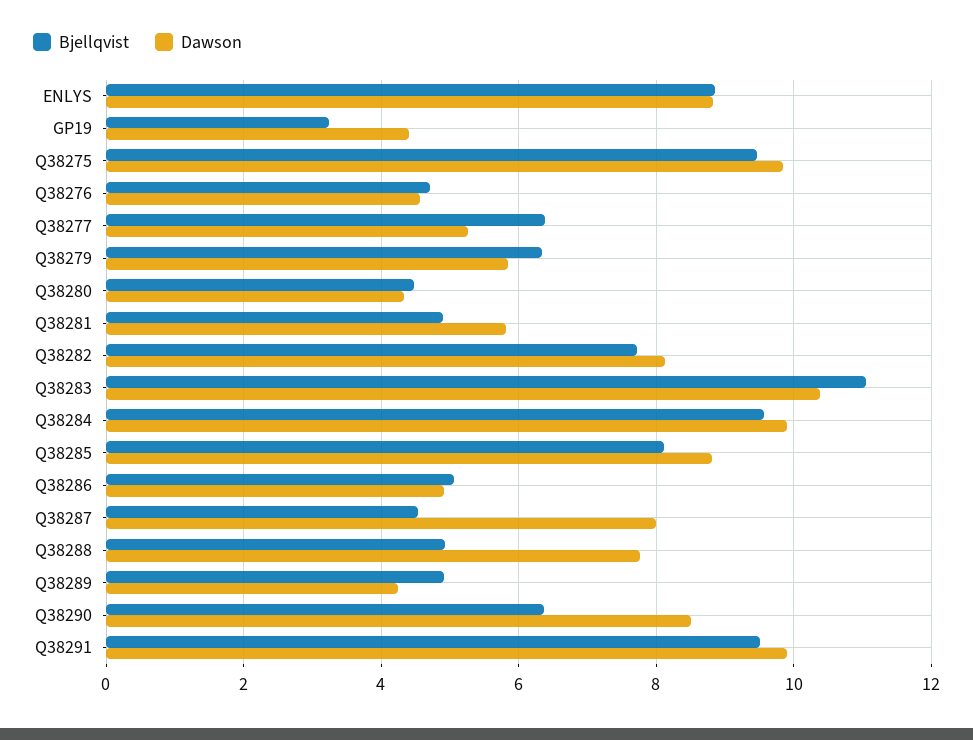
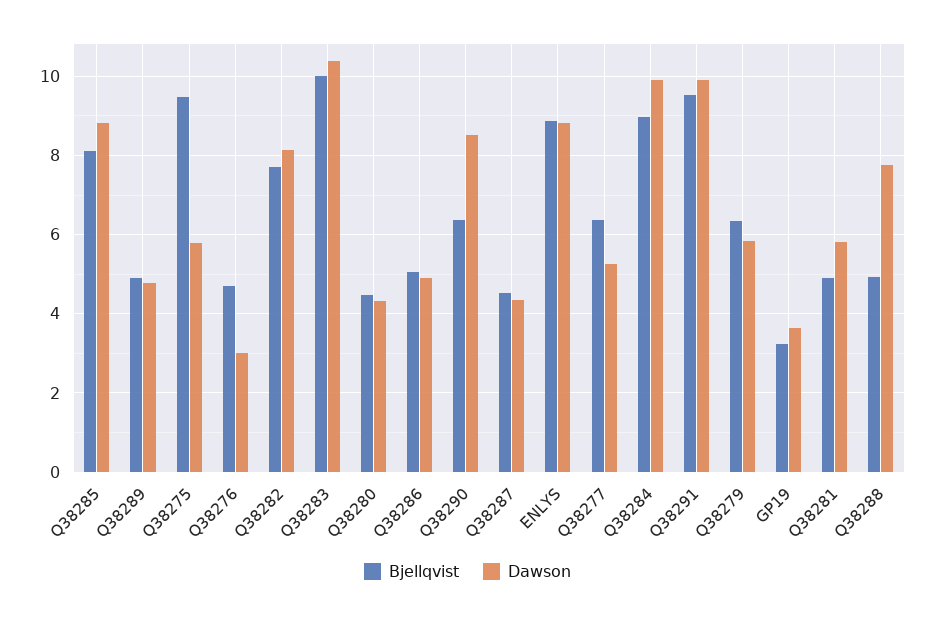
Dawson, GP19: 4.4 -> 3.6
Dawson, Q38275: 9.8 -> 5.8
Dawson, Q38276: 4.6 -> 3
Bjellqvist, Q38283: 11 -> 10
Bjellqvist, Q38284: 9.6 -> 9
Dawson, Q38287: 8 -> 4.4
Dawson, Q38289: 4.2 -> 4.8

